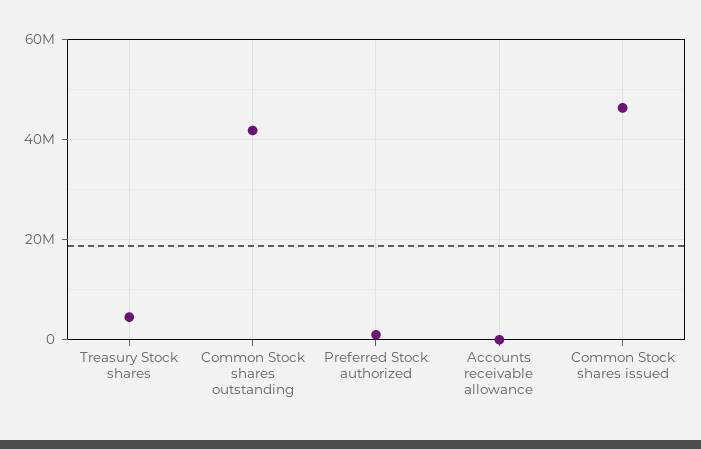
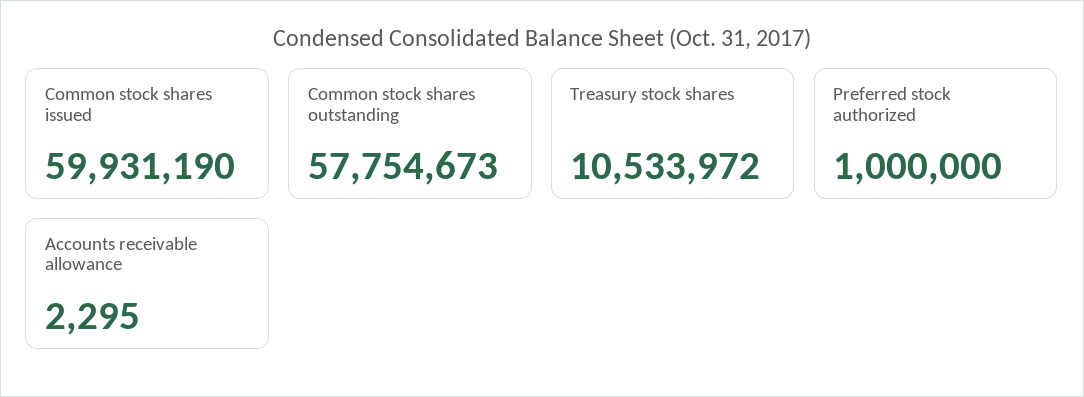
Treasury Stock shares: 4000000 -> 10533972
Common Stock shares outstanding: 42000000 -> 57754673
Common Stock shares issued: 46000000 -> 59931190

